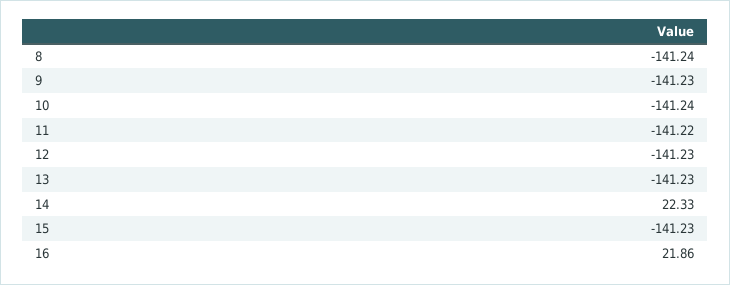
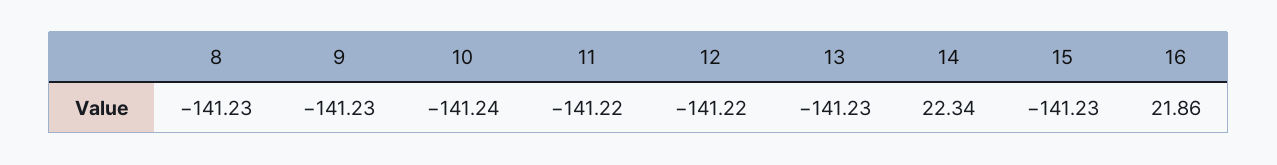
8: -141.24 -> -141.23
12: -141.23 -> -141.22
14: 22.33 -> 22.34

